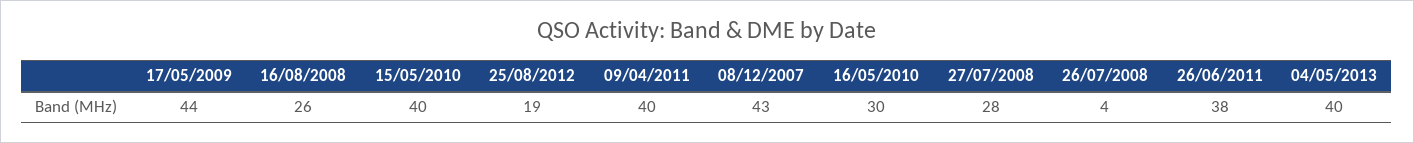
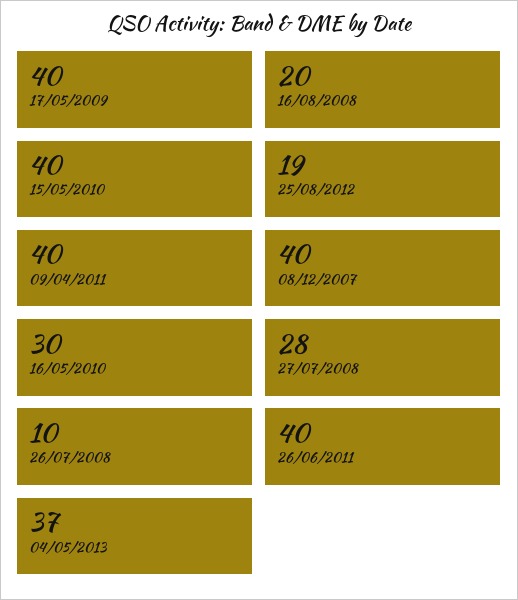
17/05/2009: 44 -> 40
16/08/2008: 26 -> 20
08/12/2007: 43 -> 40
26/07/2008: 4 -> 10
26/06/2011: 38 -> 40
04/05/2013: 40 -> 37

